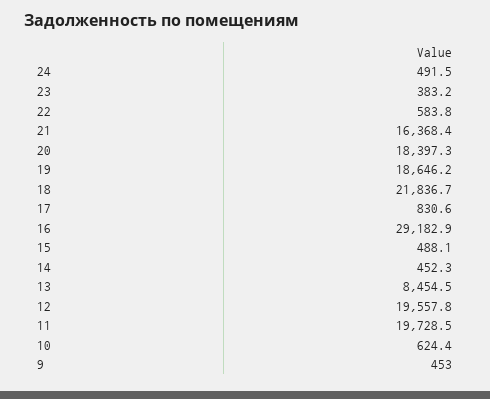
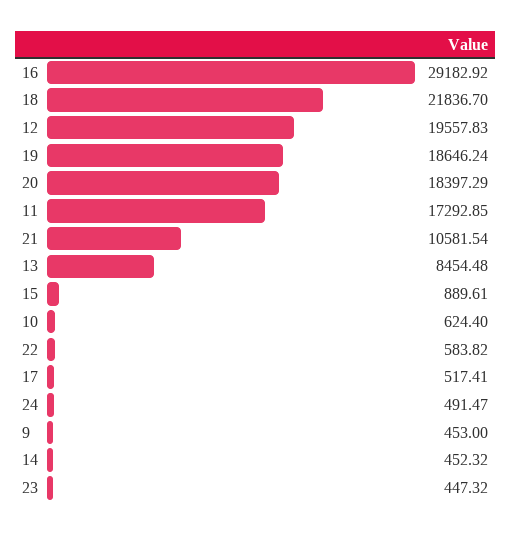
23: 383.2 -> 447.32
21: 16368.4 -> 10581.54
17: 830.6 -> 517.41
15: 488.1 -> 889.61
11: 19728.5 -> 17292.85

